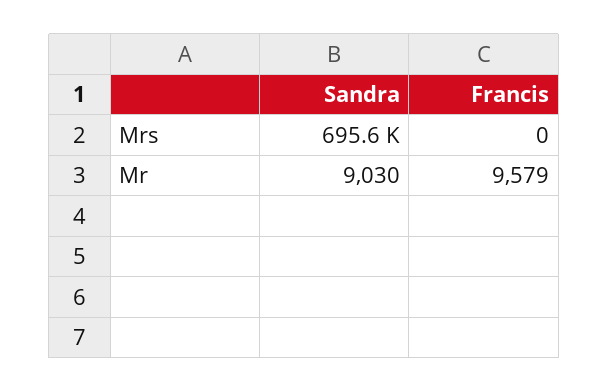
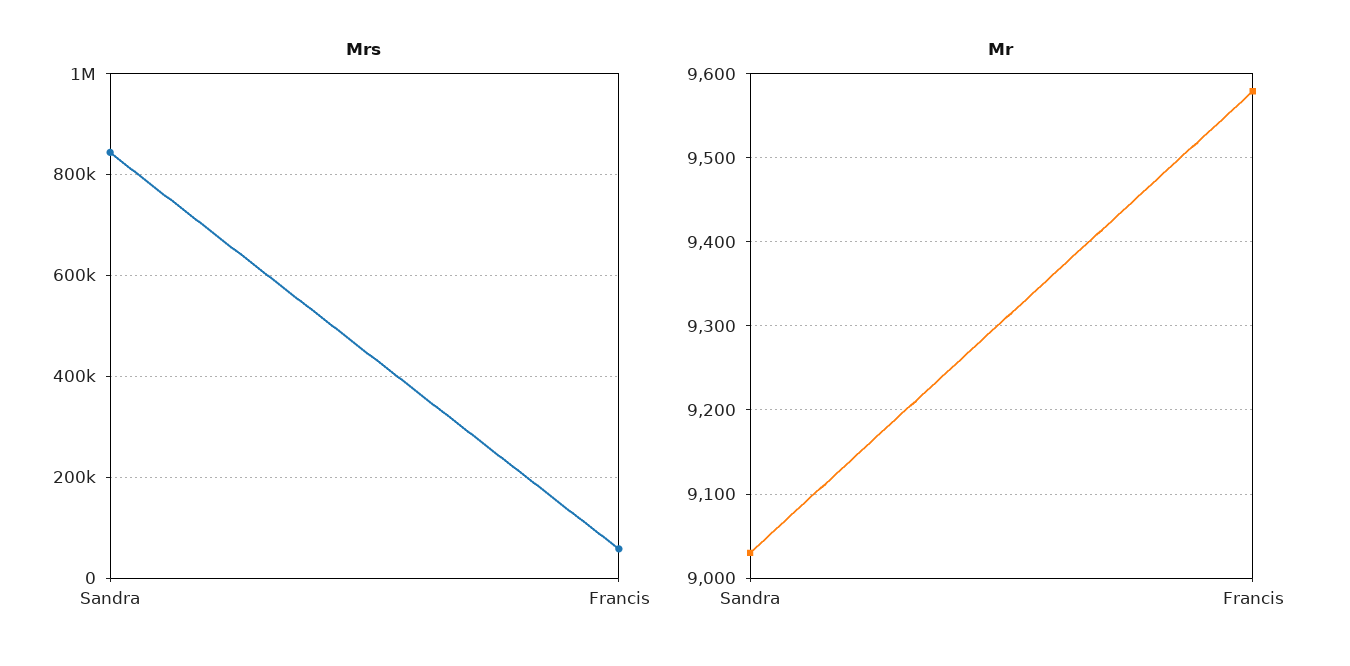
Mrs, Sandra: 695600 -> 840000
Mrs, Francis: 0 -> 60000

